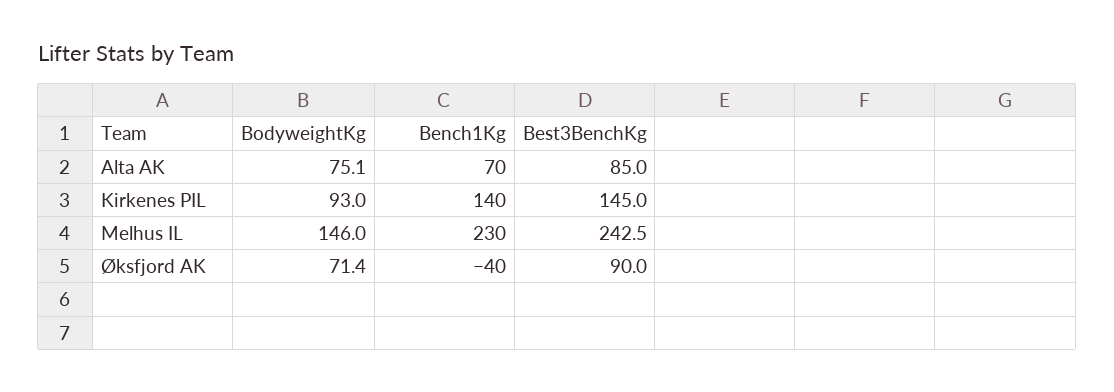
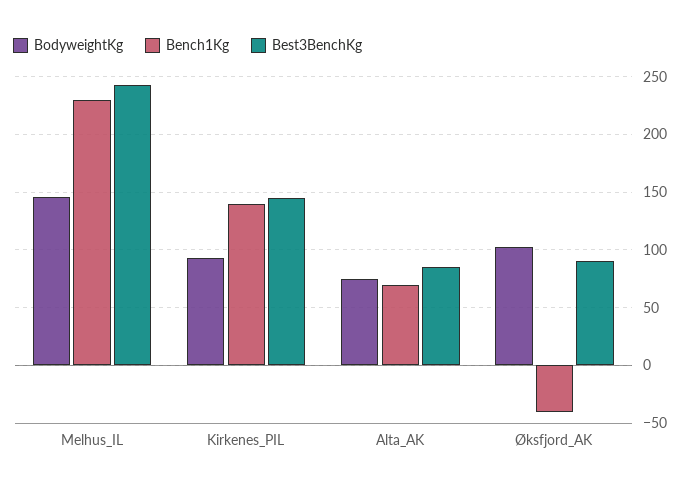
BodyweightKg, Øksfjord AK: 71.4 -> 100

